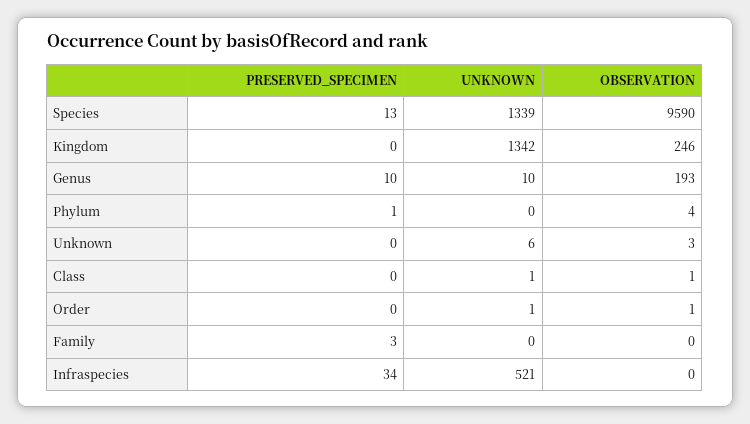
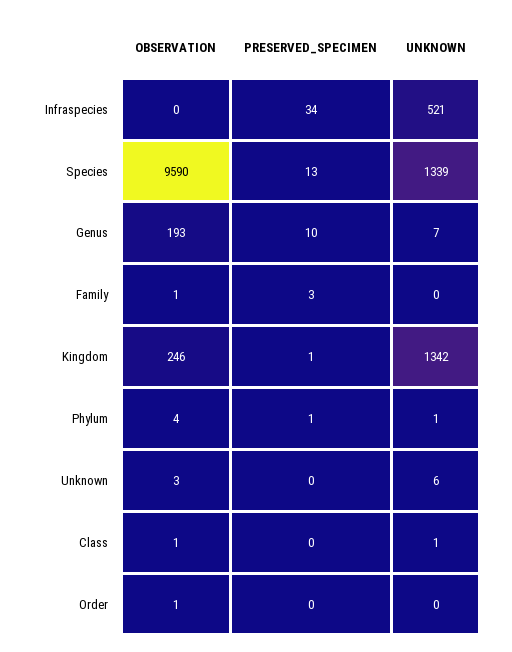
PRESERVED_SPECIMEN, Kingdom: 0 -> 1
UNKNOWN, Genus: 10 -> 7
UNKNOWN, Phylum: 0 -> 1
UNKNOWN, Order: 1 -> 0
OBSERVATION, Family: 0 -> 1

